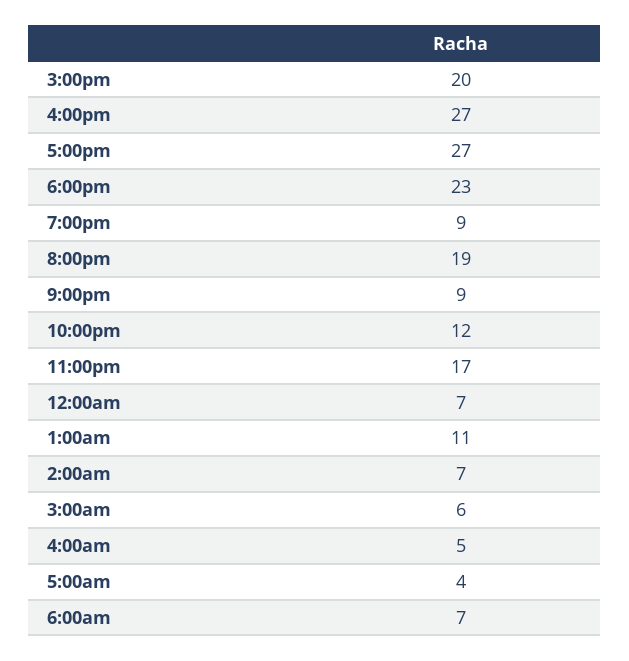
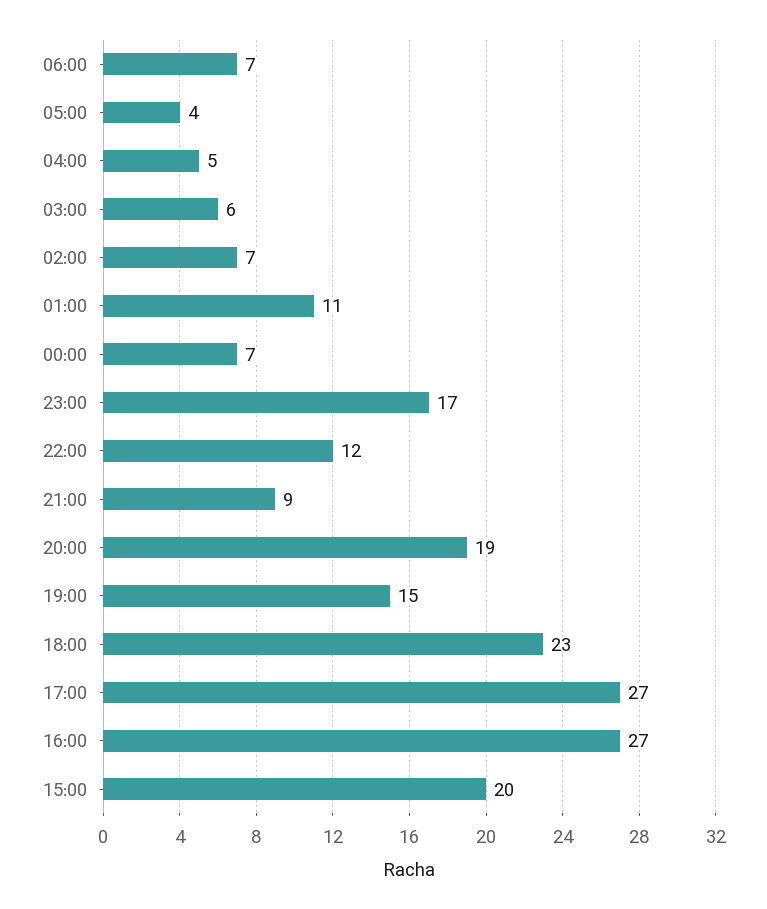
7:00pm: 9 -> 15

